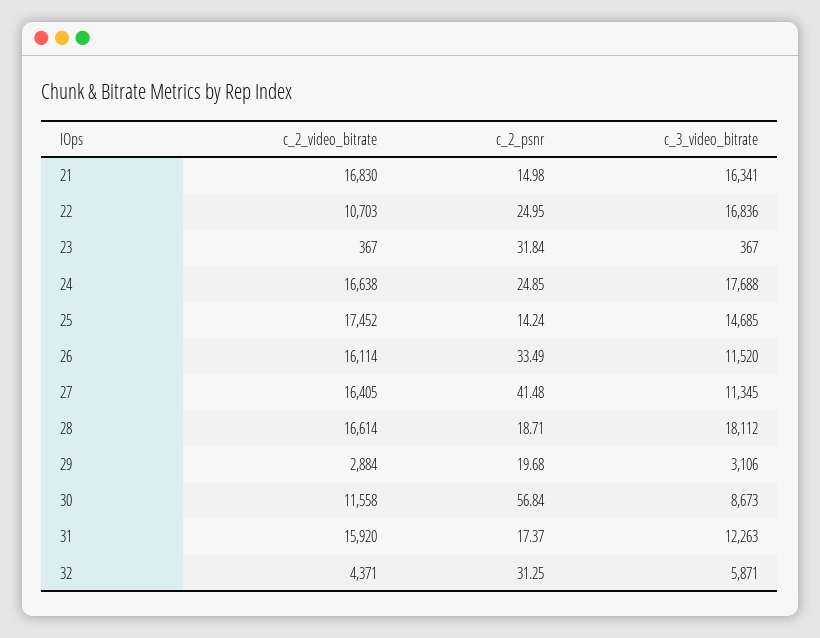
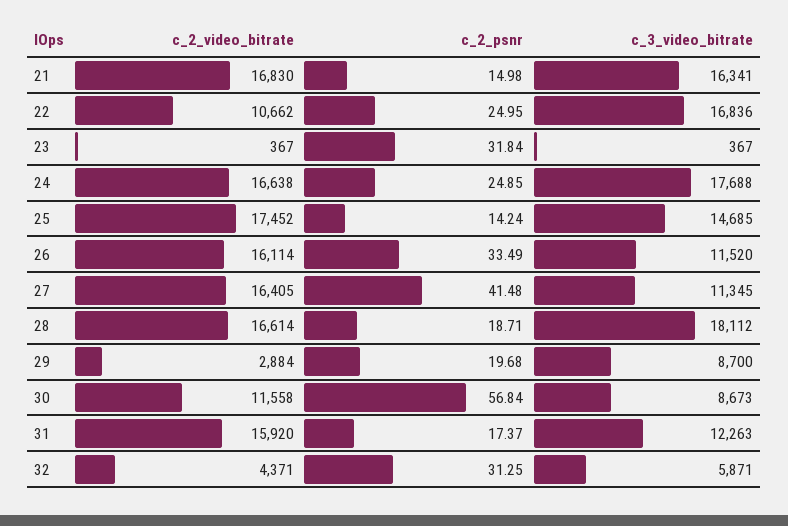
c_2_video_bitrate, 22: 10703 -> 10662
c_3_video_bitrate, 29: 3106 -> 8700

